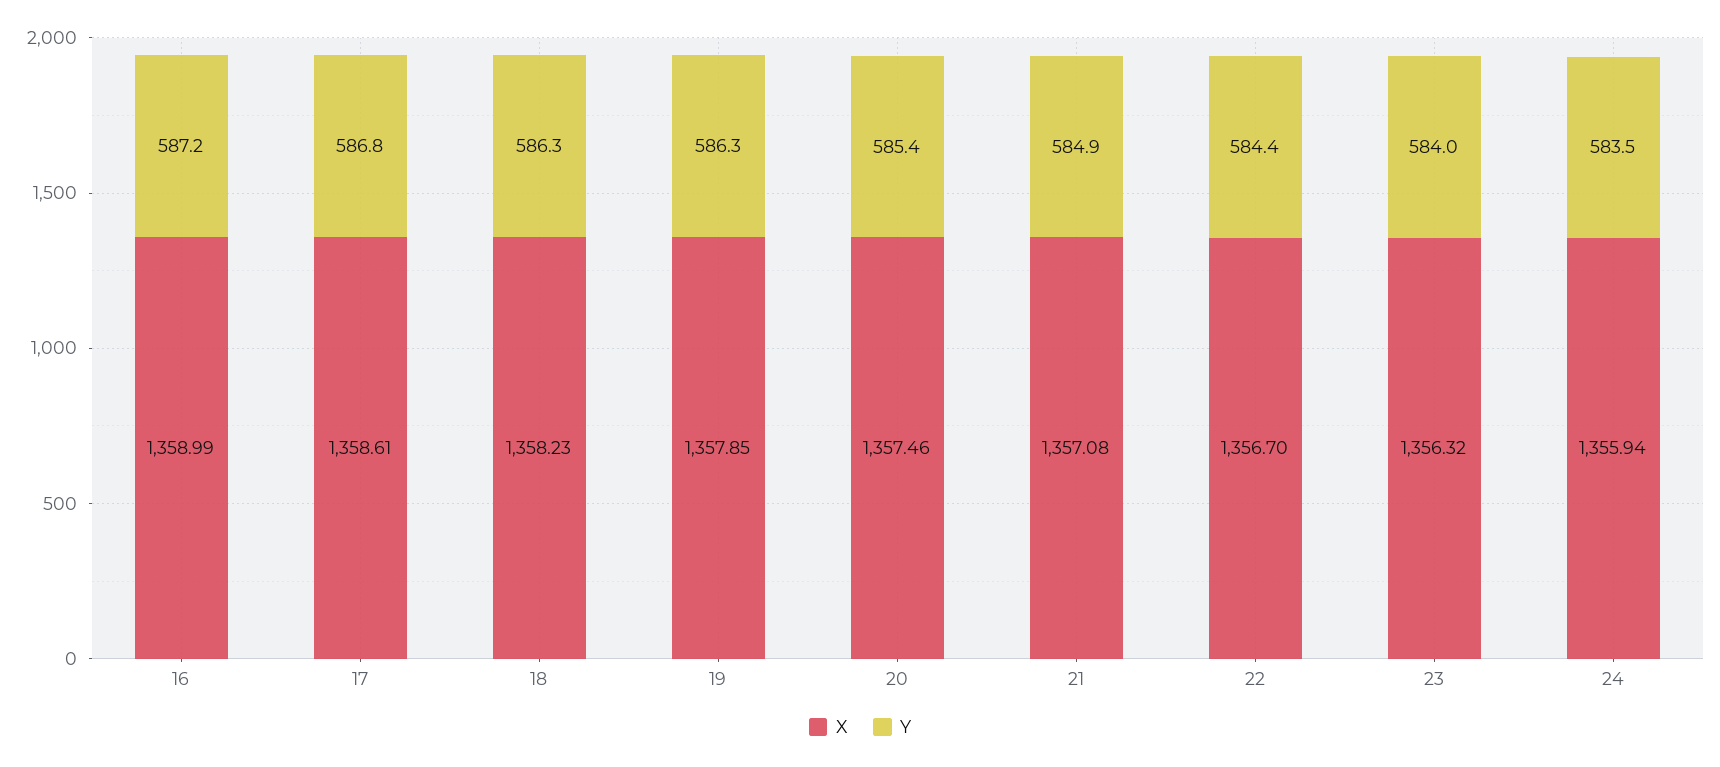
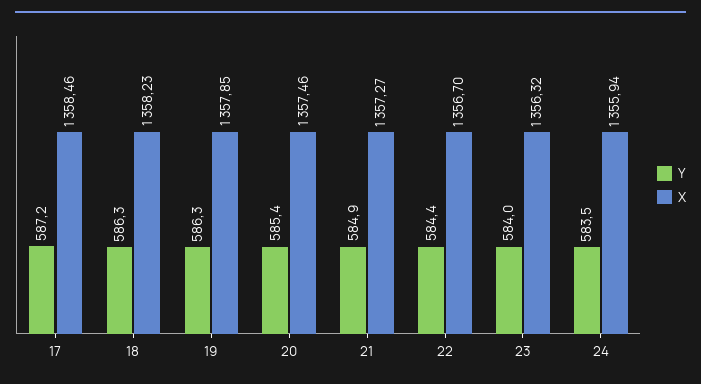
X, 16: 1358.99 -> none
Y, 16: 587.2 -> none
X, 17: 1358.61 -> 1358.46
Y, 17: 586.8 -> 587.2
X, 21: 1357.08 -> 1357.27

